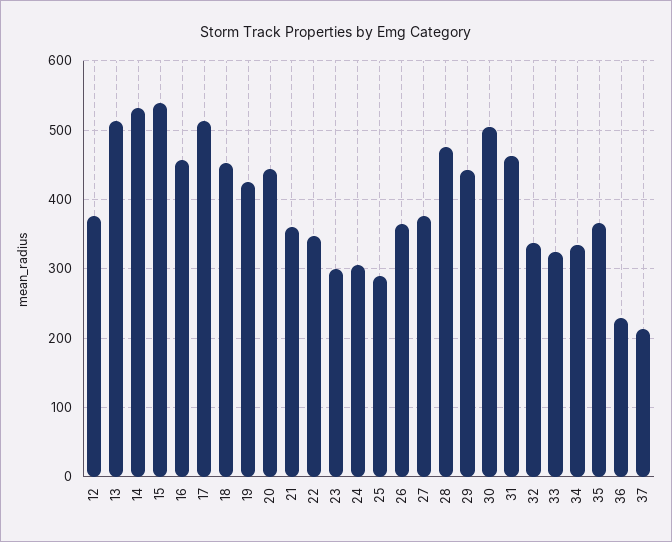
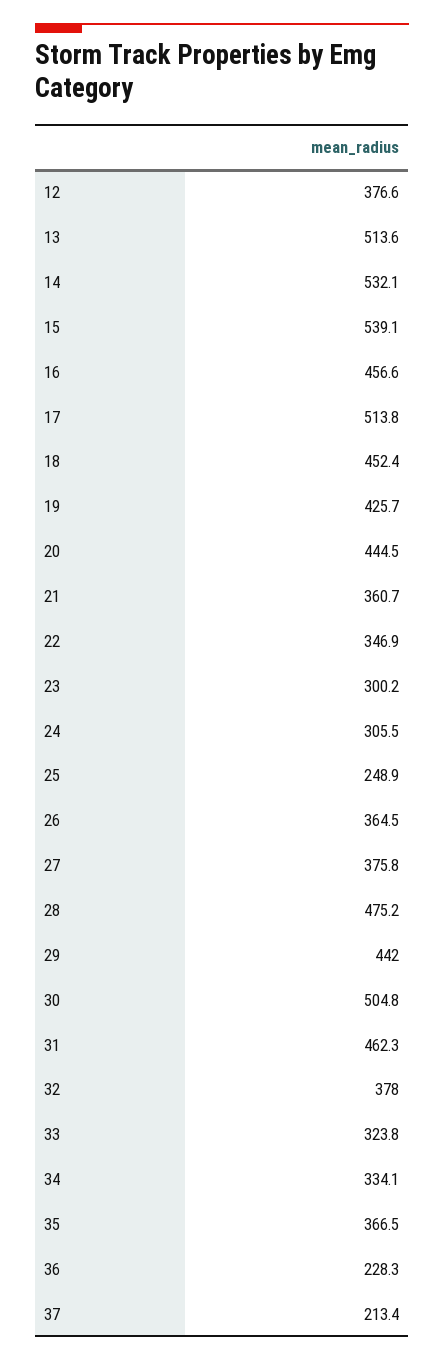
25: 290 -> 248.9
32: 340 -> 378

